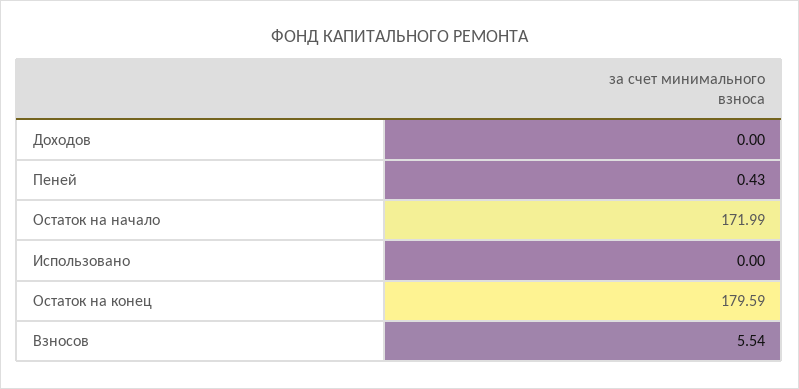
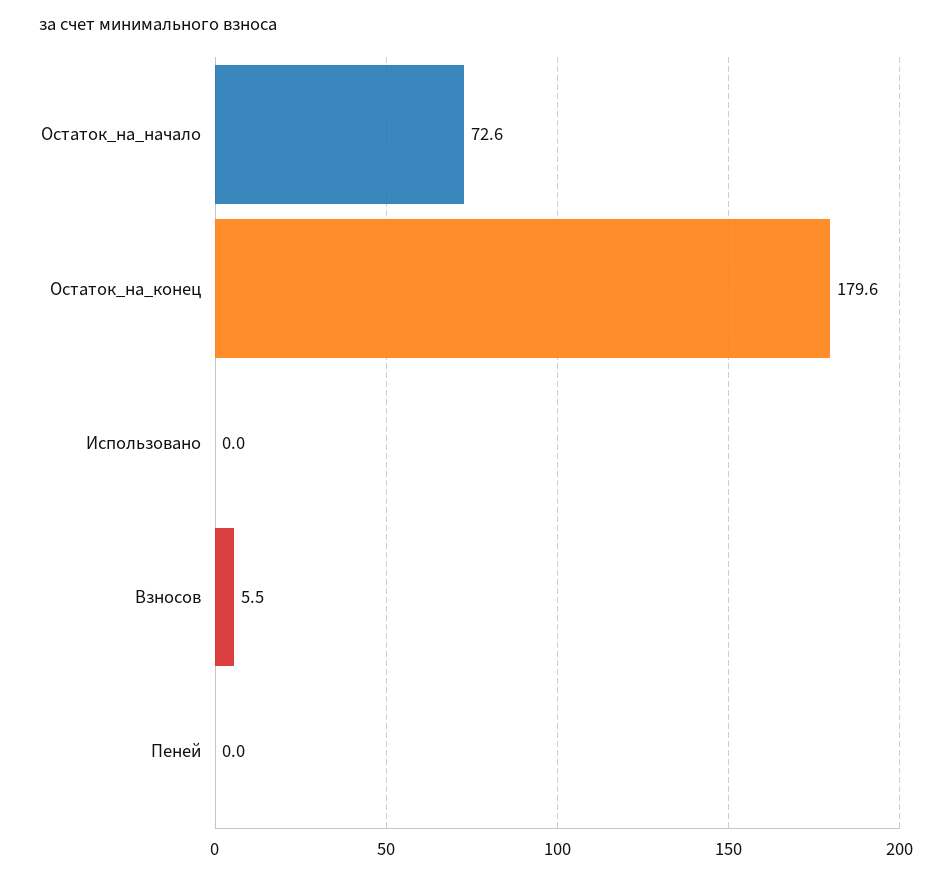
Доходов: 0 -> none
Пеней: 0.43 -> 0
Остаток на начало: 171.99 -> 72.6

